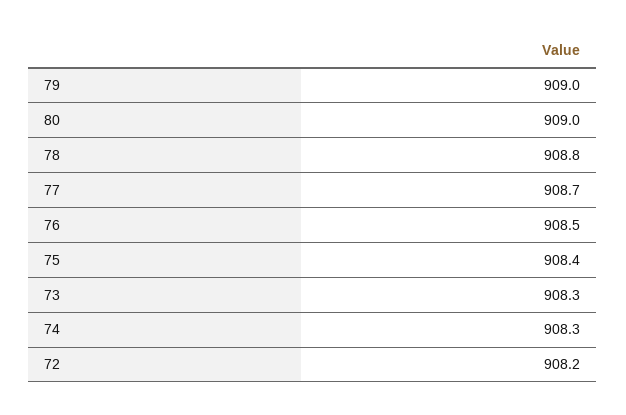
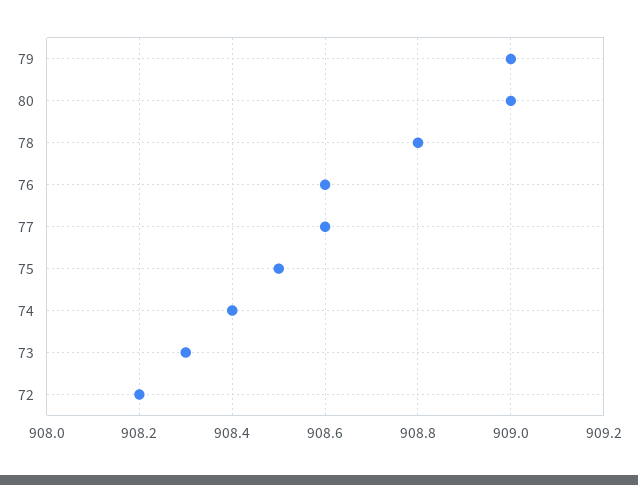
77: 908.7 -> 908.6
76: 908.5 -> 908.6
75: 908.4 -> 908.5
74: 908.3 -> 908.4

